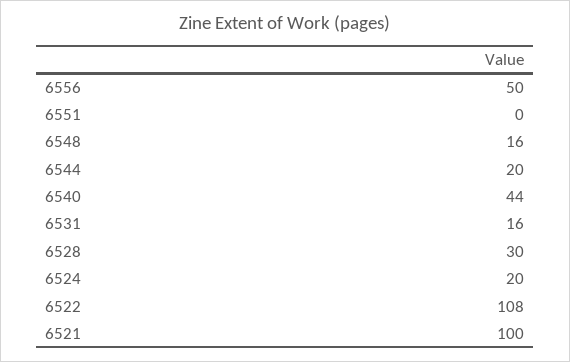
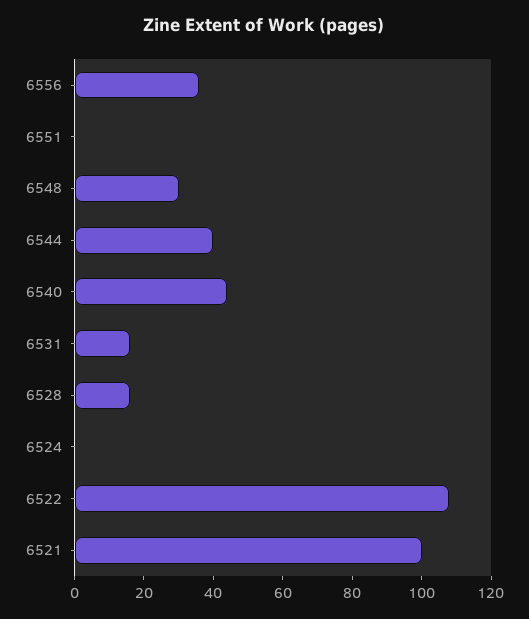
6556: 50 -> 35
6548: 16 -> 30
6544: 20 -> 40
6528: 30 -> 15
6524: 20 -> 0

